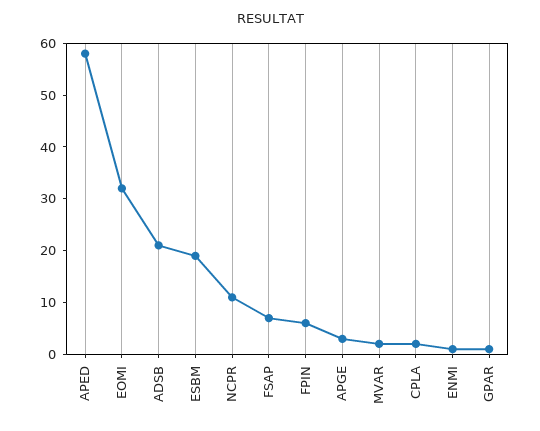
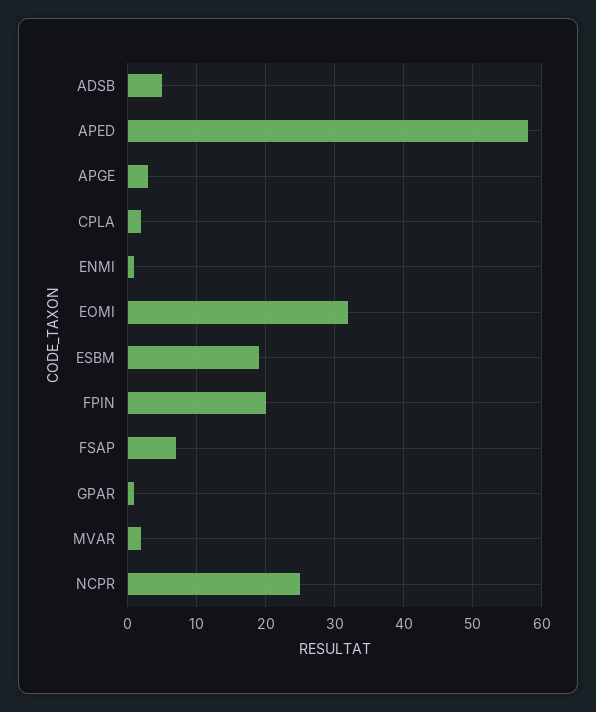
ADSB: 20 -> 5
NCPR: 10 -> 25
FPIN: 5 -> 20

